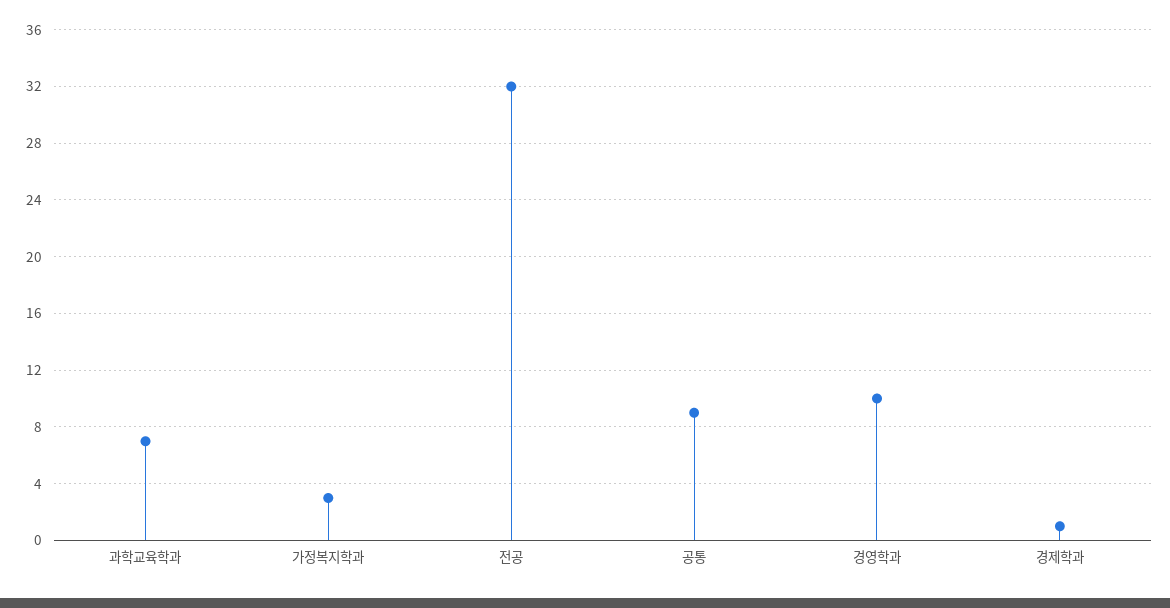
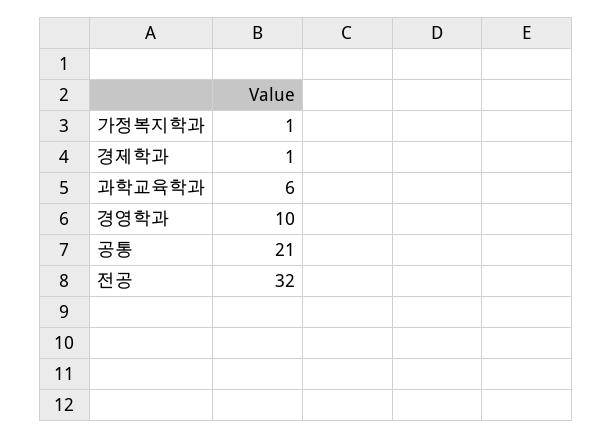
과학교육학과: 7 -> 6
가정복지학과: 3 -> 1
공통: 9 -> 21

